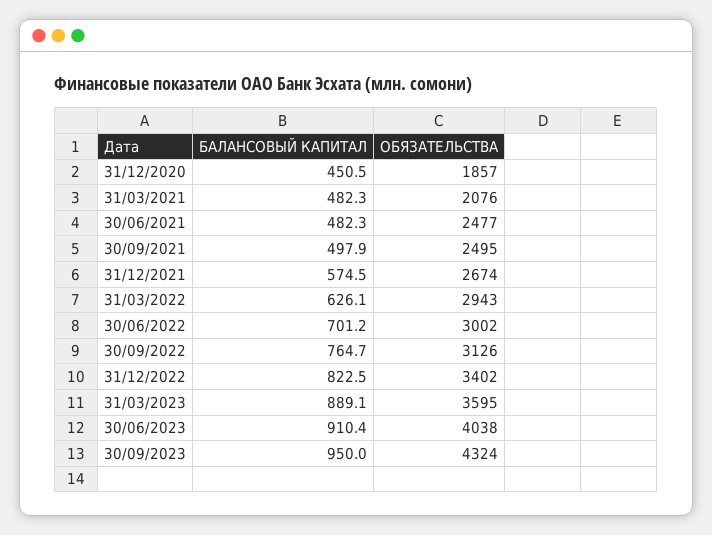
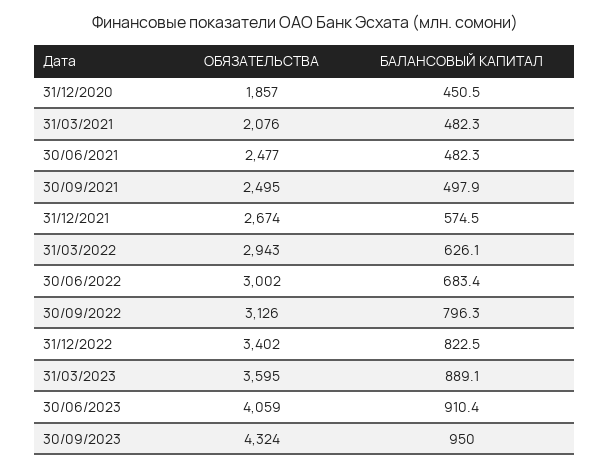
БАЛАНСОВЫЙ КАПИТАЛ, 30/06/2022: 701.2 -> 683.4
БАЛАНСОВЫЙ КАПИТАЛ, 30/09/2022: 764.7 -> 796.3
ОБЯЗАТЕЛЬСТВА, 30/06/2023: 4038 -> 4059

